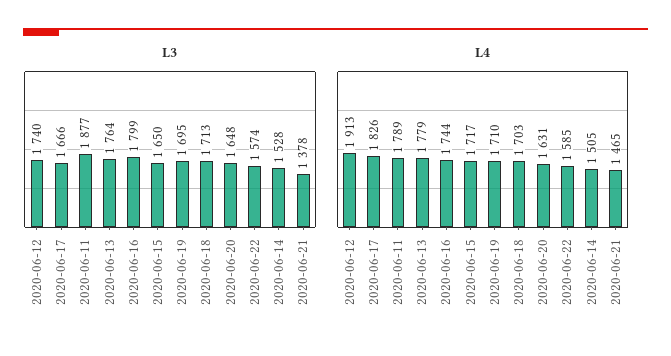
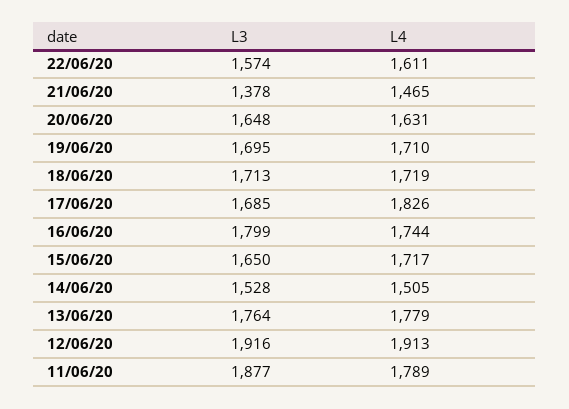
L3, 2020-06-12: 1740 -> 1916
L3, 2020-06-17: 1666 -> 1685
L4, 2020-06-18: 1703 -> 1719
L4, 2020-06-22: 1585 -> 1611

